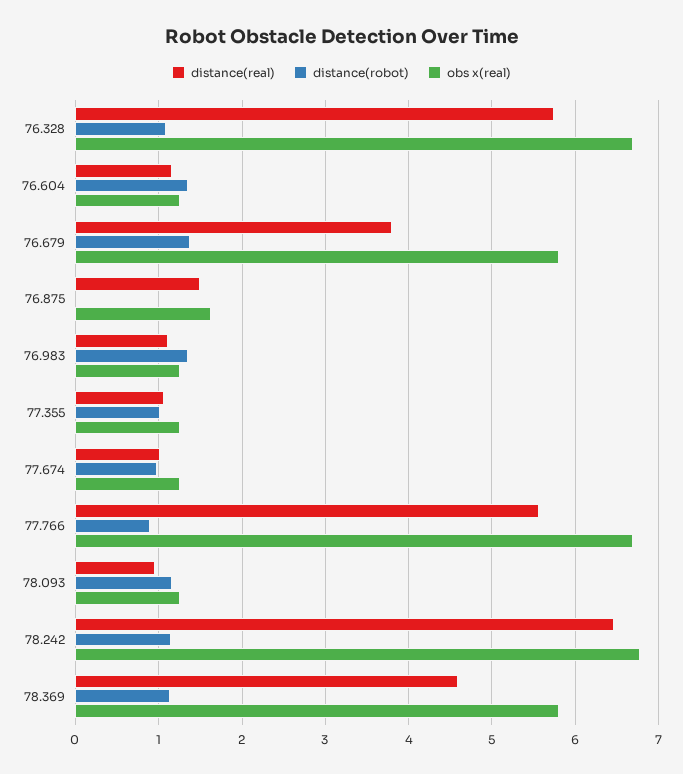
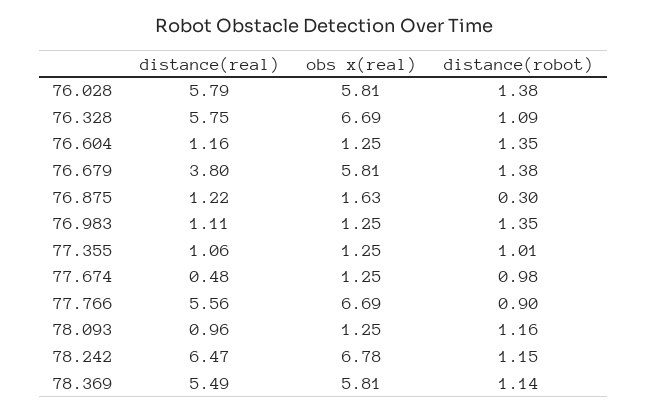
distance(real), 76.875: 1.5 -> 1.22
distance(robot), 76.875: 0 -> 0.3
distance(real), 77.674: 1 -> 0.48
distance(real), 78.369: 4.6 -> 5.49
distance(real), 76.028: none -> 5.79
obs x(real), 76.028: none -> 5.81
distance(robot), 76.028: none -> 1.38

